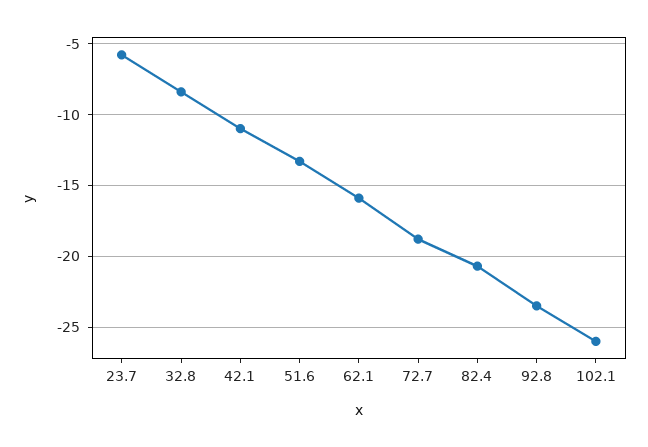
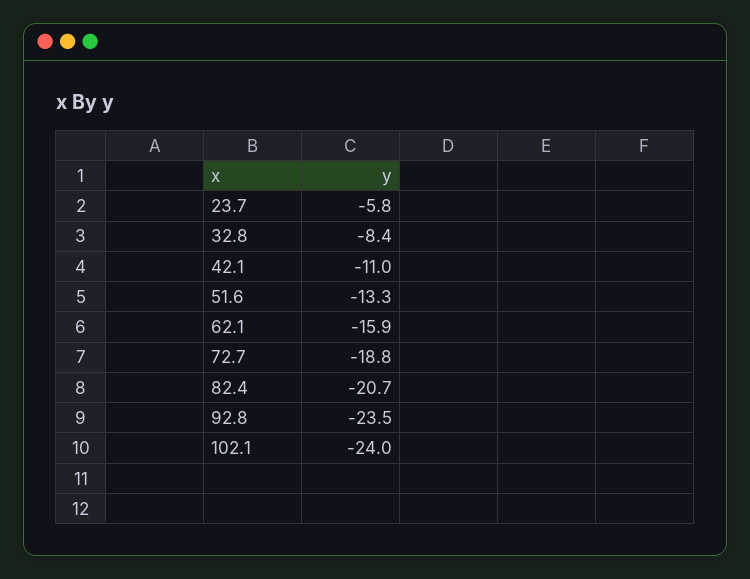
102.1: -26 -> -24

